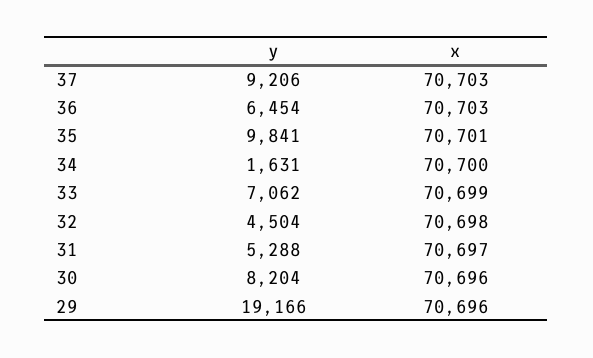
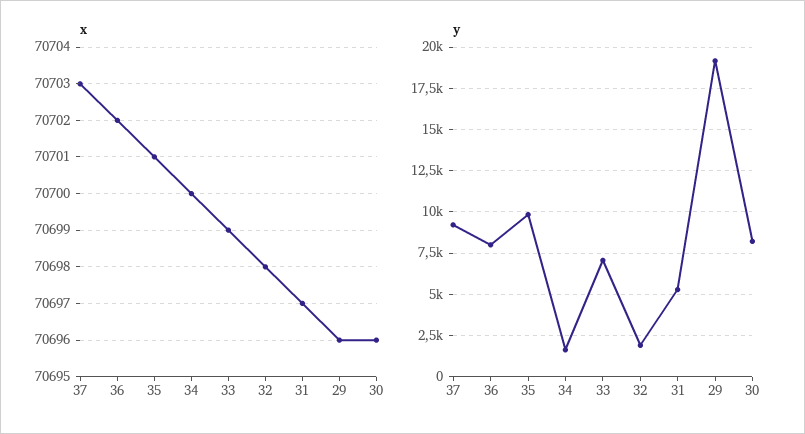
y, 36: 6454 -> 8000
x, 36: 70703 -> 70702
y, 32: 4504 -> 2000

